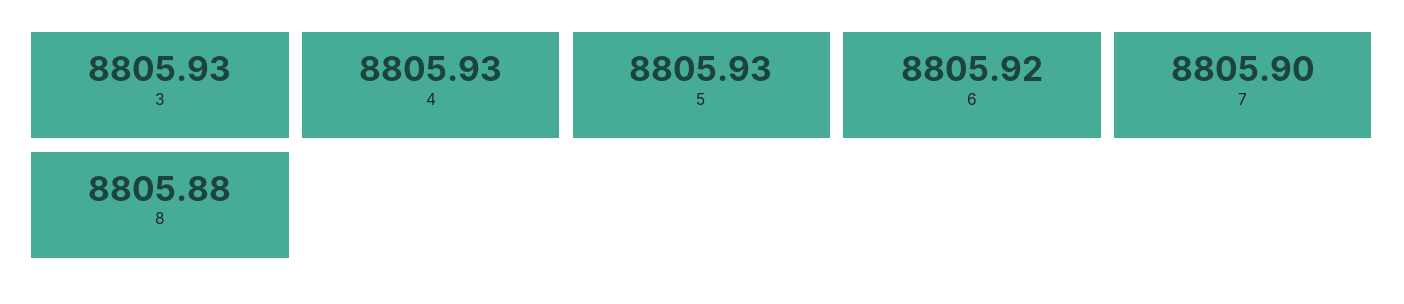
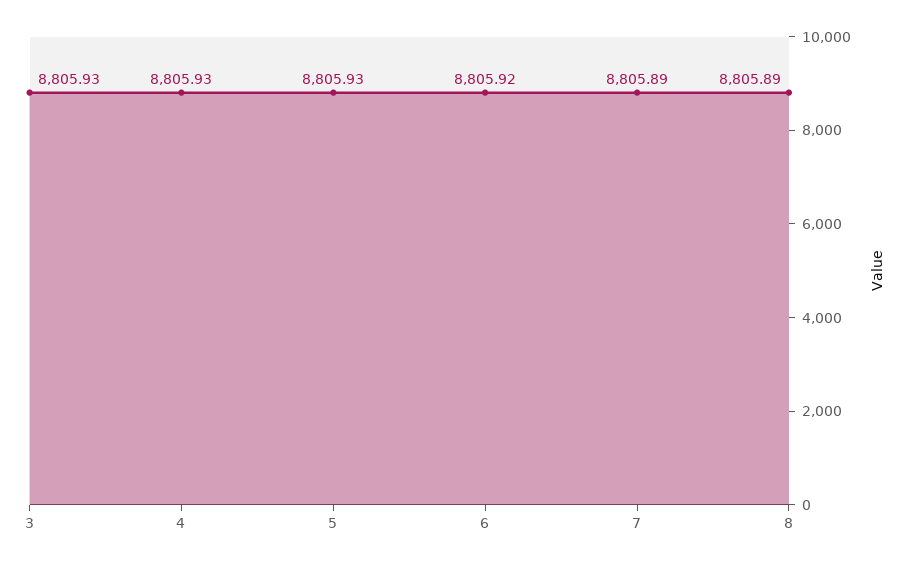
7: 8805.9 -> 8805.89
8: 8805.88 -> 8805.89

